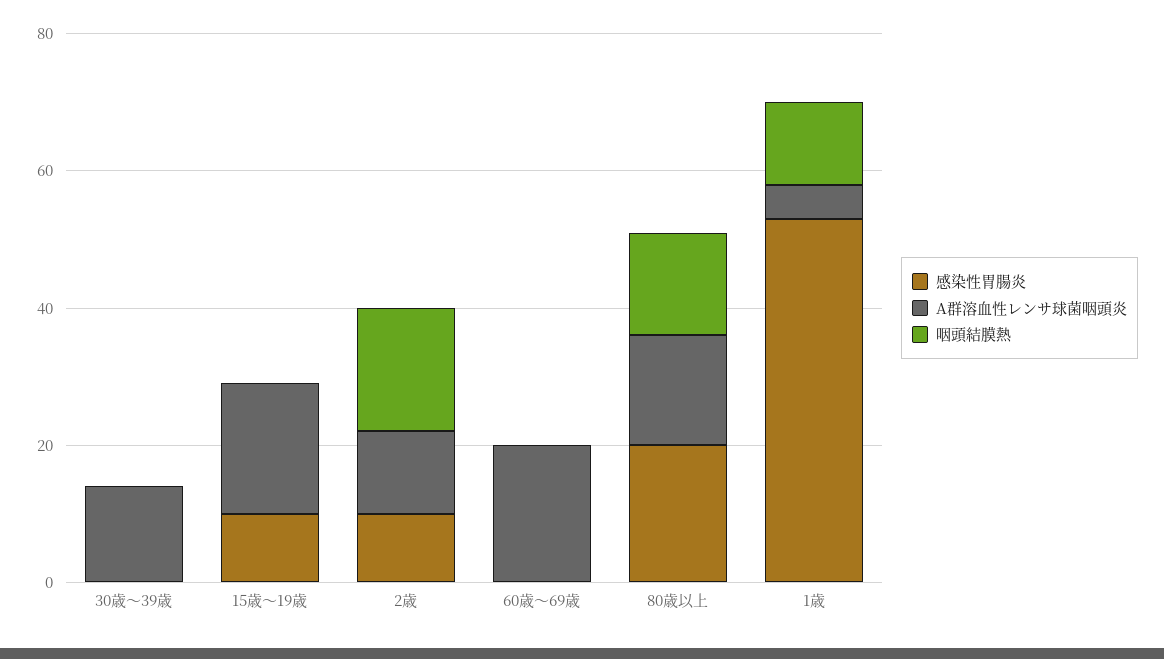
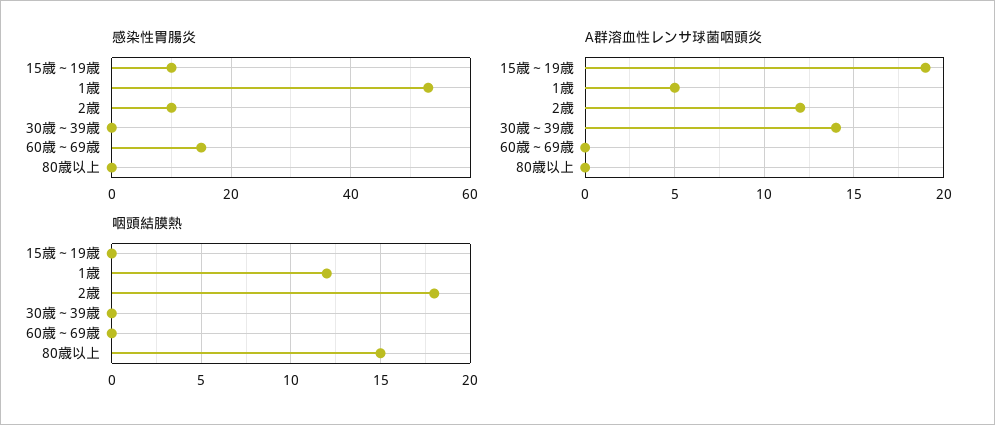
感染性胃腸炎, 60歳～69歳: 0 -> 15
A群溶血性レンサ球菌咽頭炎, 60歳～69歳: 20 -> 0
感染性胃腸炎, 80歳以上: 20 -> 0
A群溶血性レンサ球菌咽頭炎, 80歳以上: 15 -> 0

